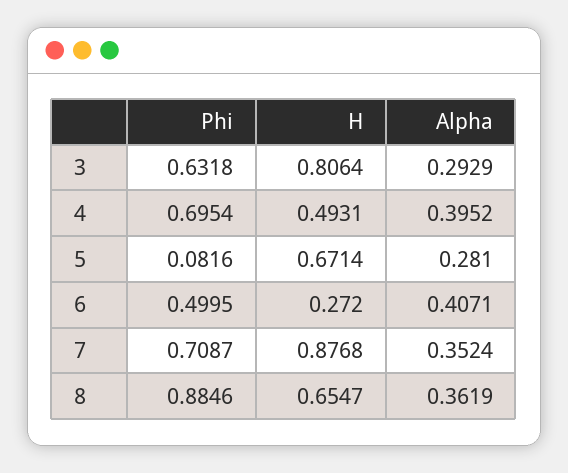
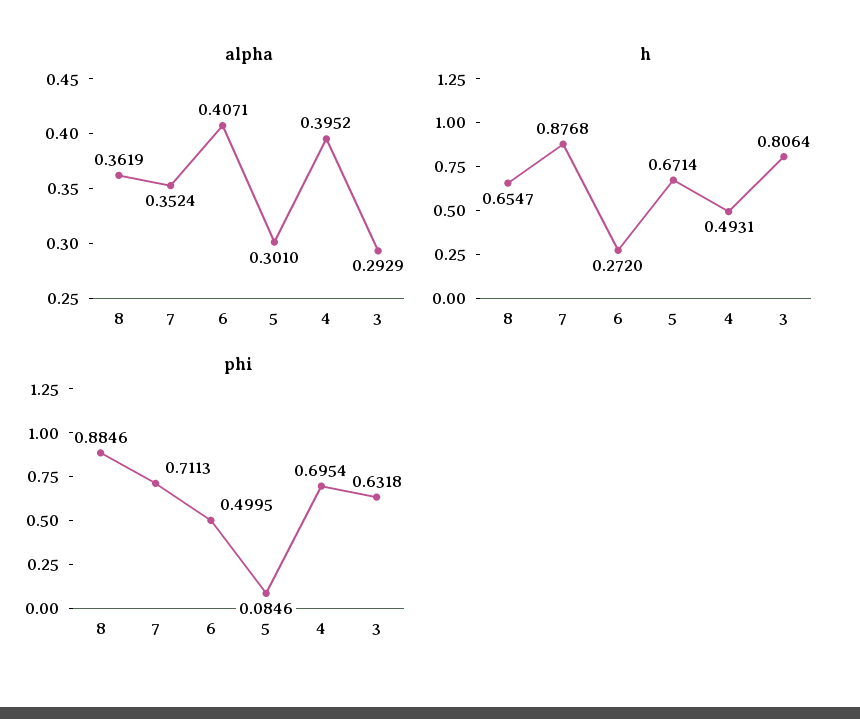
Phi, 5: 0.0816 -> 0.0846
Alpha, 5: 0.281 -> 0.301
Phi, 7: 0.7087 -> 0.7113

